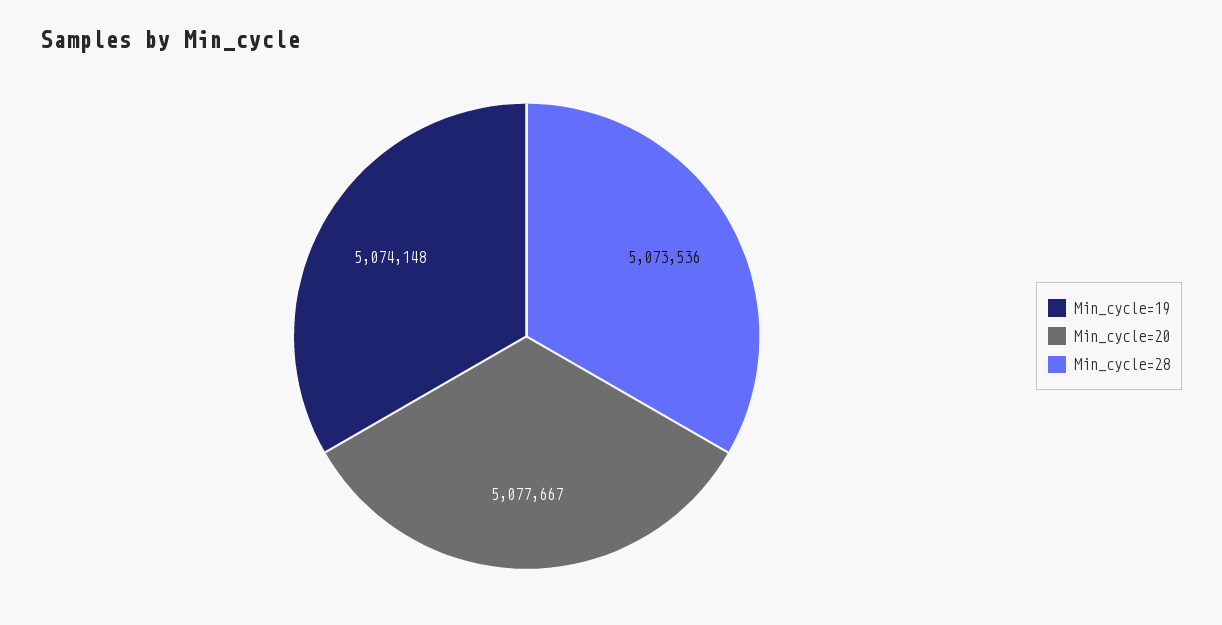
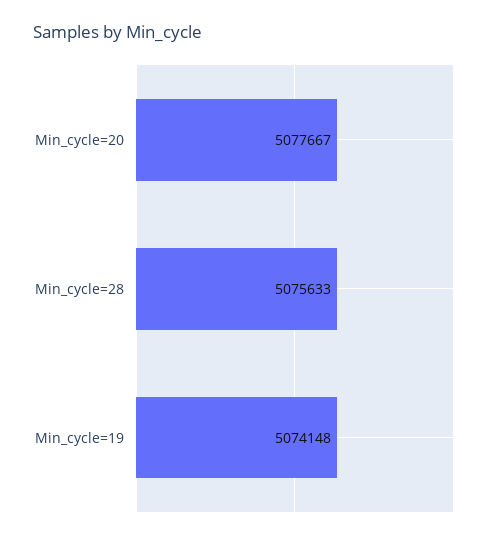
Min_cycle=28: 5073536 -> 5075633

